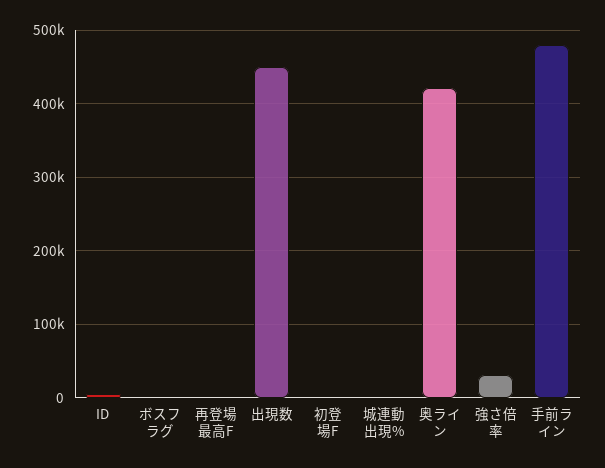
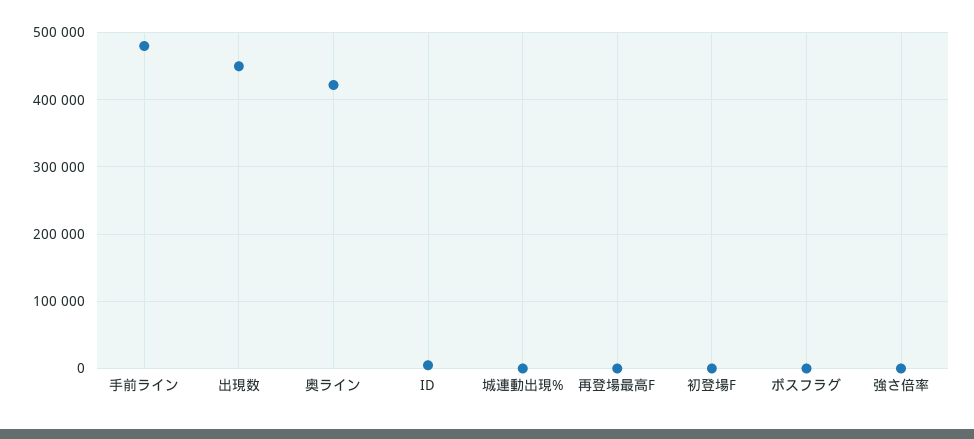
強さ倍率: 30000 -> 0

